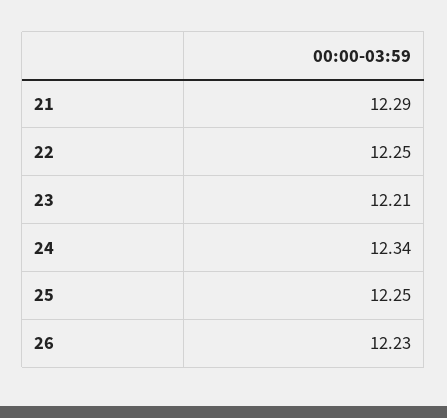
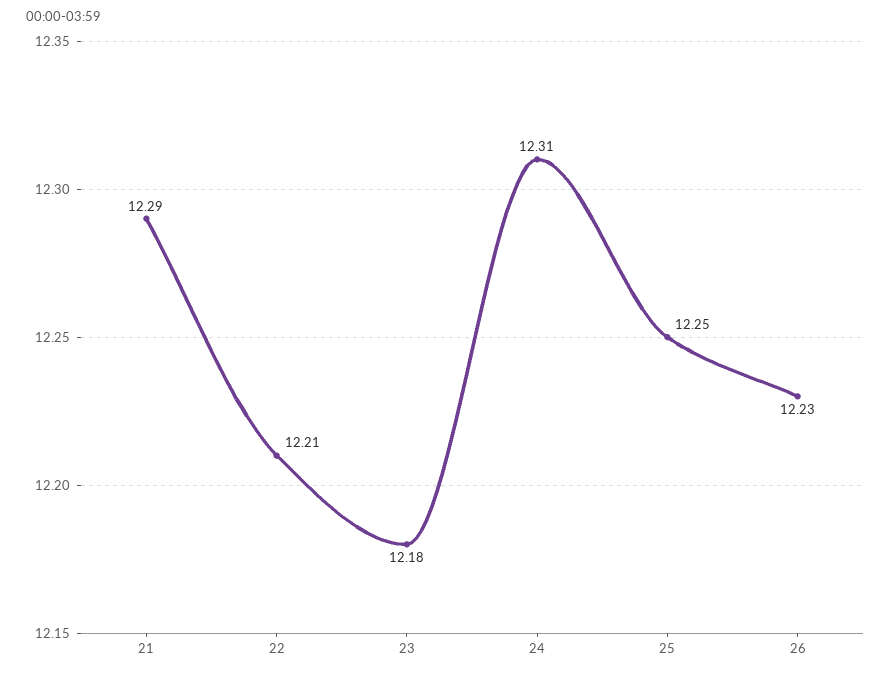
22: 12.25 -> 12.21
23: 12.21 -> 12.18
24: 12.34 -> 12.31

